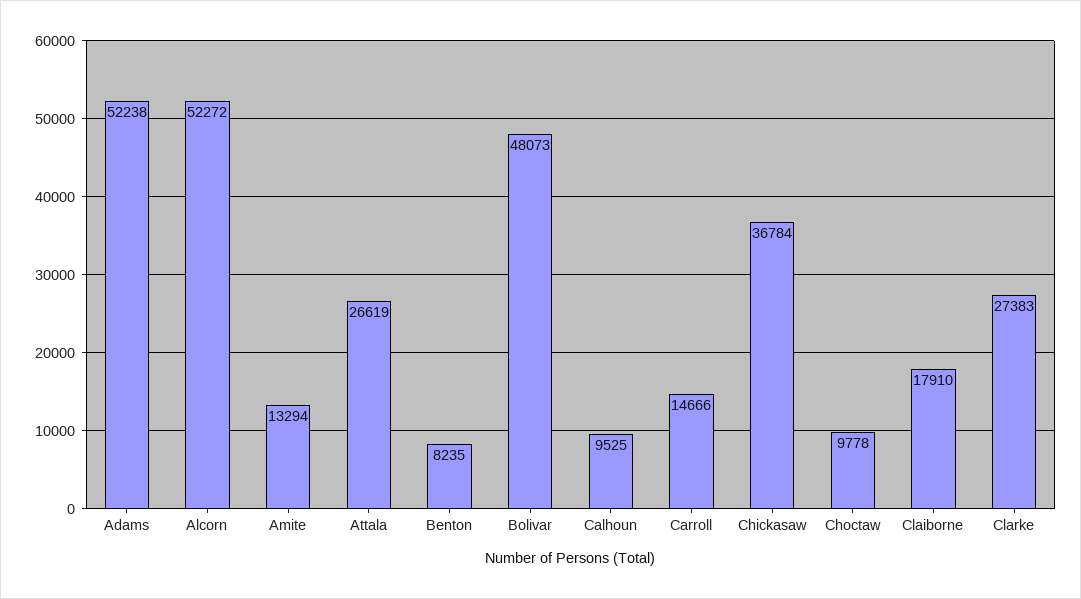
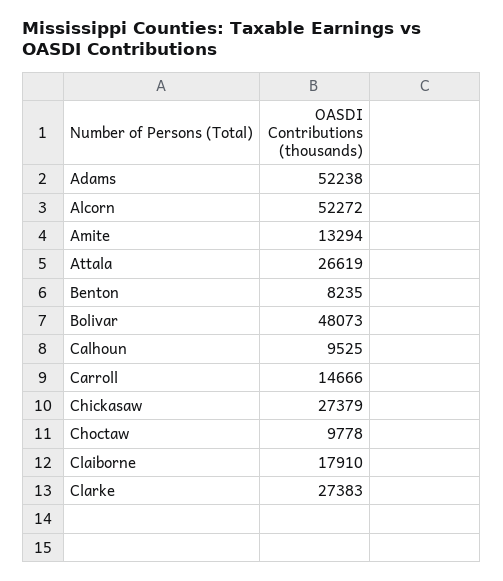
Chickasaw: 36784 -> 27379

